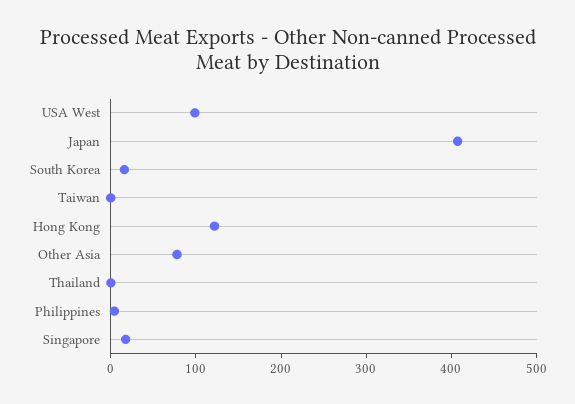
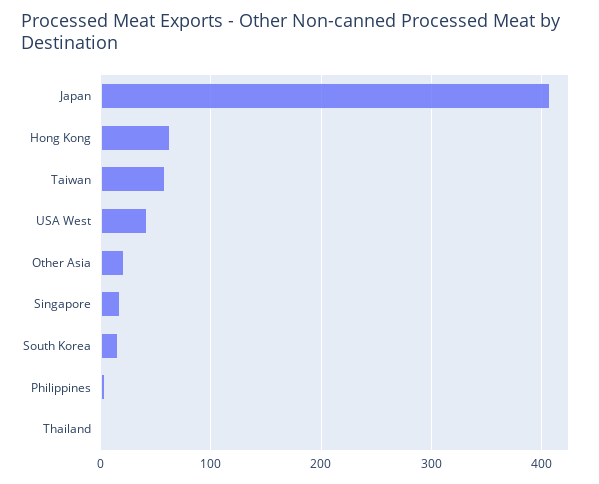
USA West: 100 -> 40
Taiwan: 0 -> 60
Hong Kong: 120 -> 60
Other Asia: 80 -> 20

